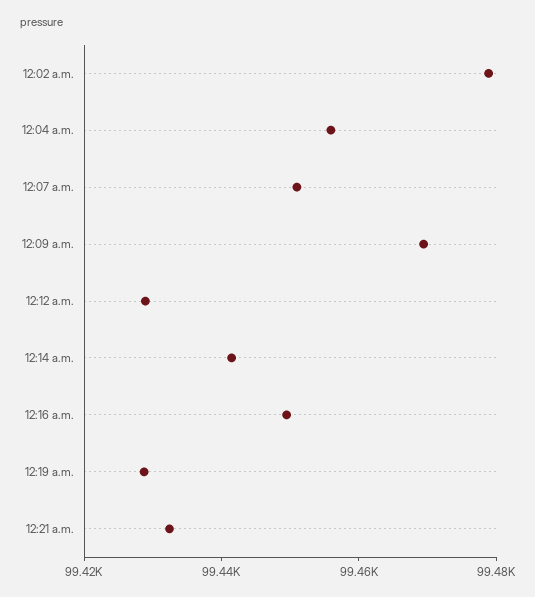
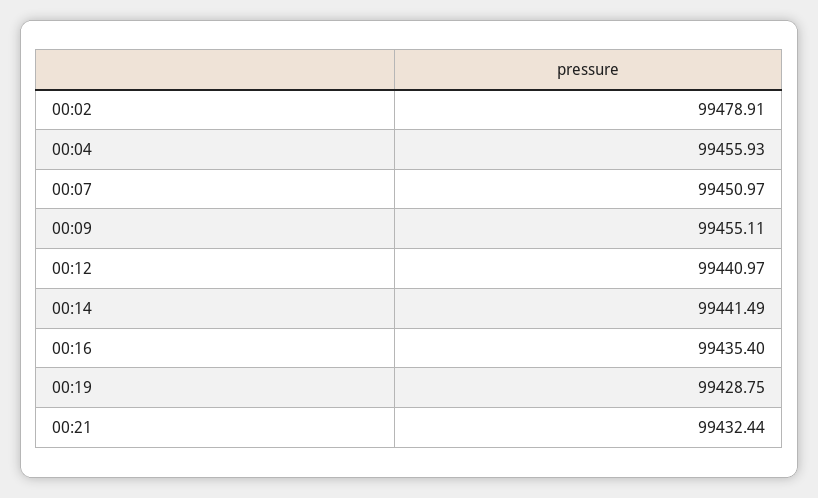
12:09 a.m.: 99470 -> 99455.11
12:12 a.m.: 99430 -> 99440.97
12:16 a.m.: 99450 -> 99435.4

